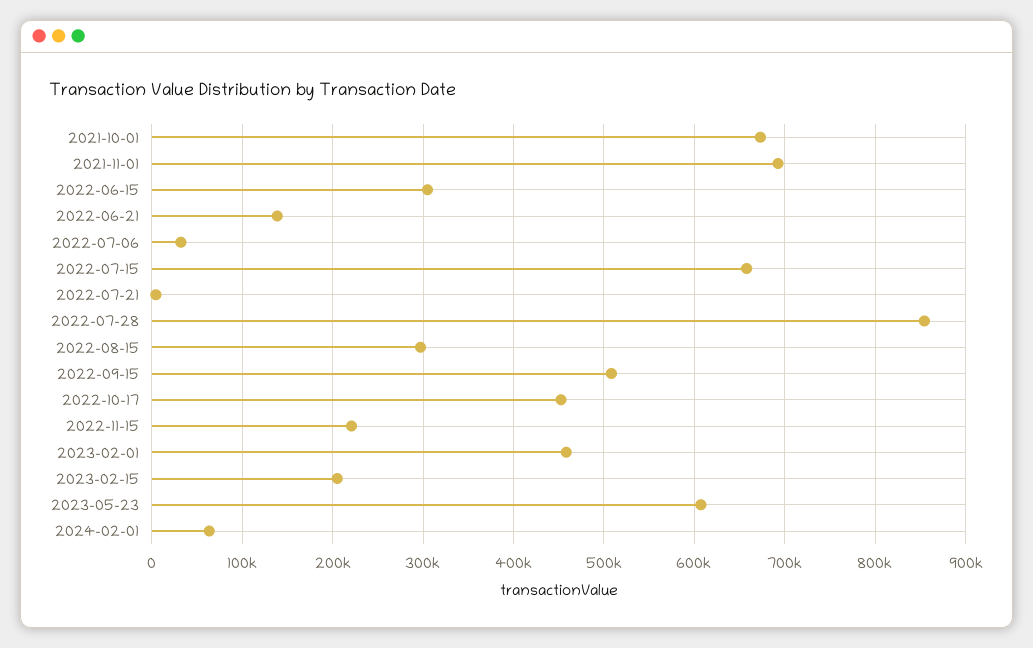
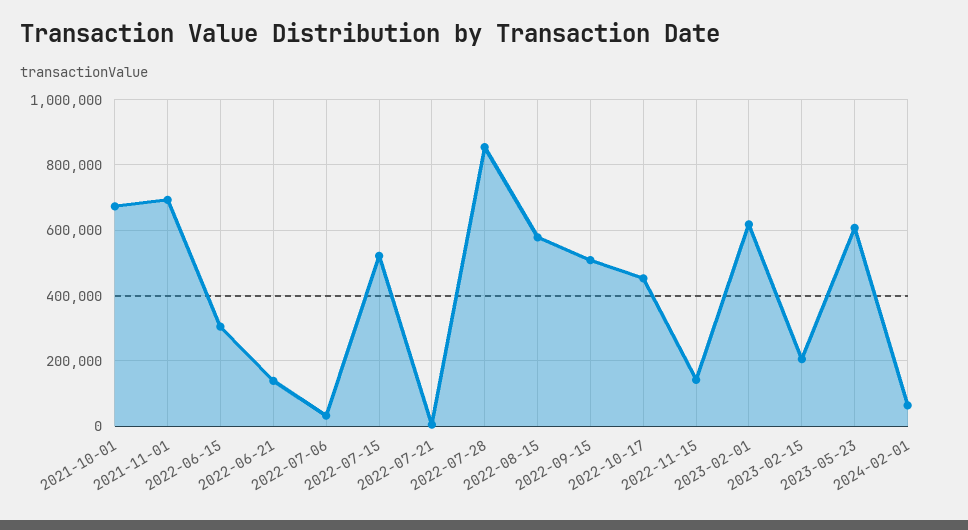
2022-07-15: 660000 -> 520000
2022-08-15: 300000 -> 580000
2022-11-15: 220000 -> 140000
2023-02-01: 460000 -> 620000

